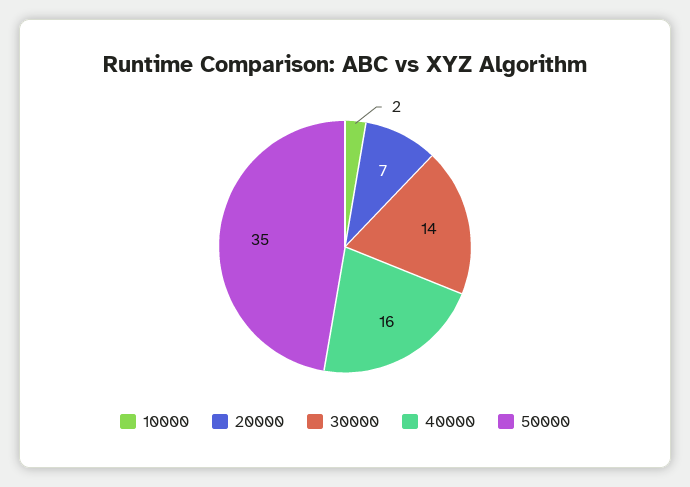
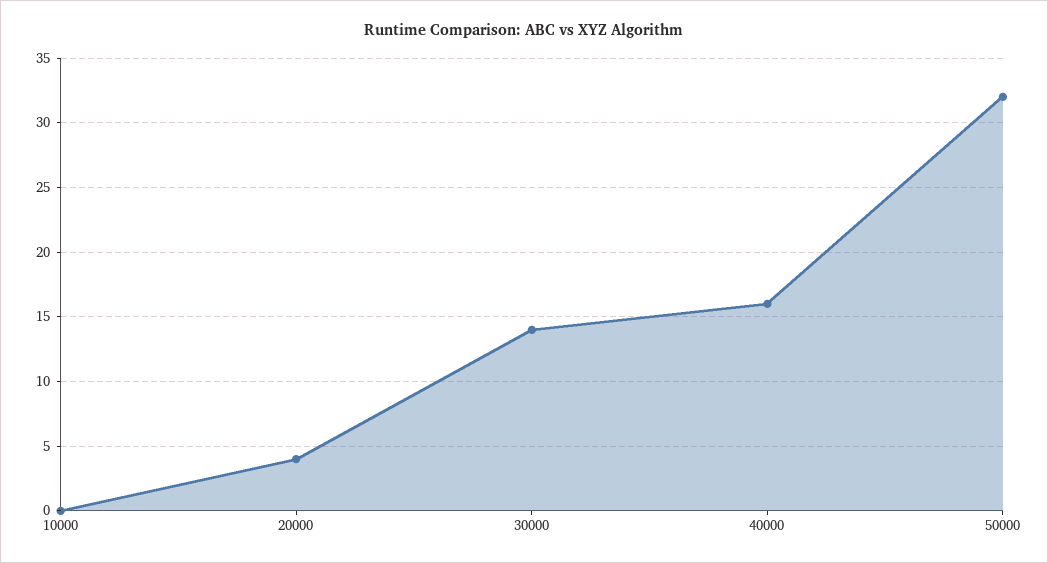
10000: 2 -> 0
20000: 7 -> 4
50000: 35 -> 32

